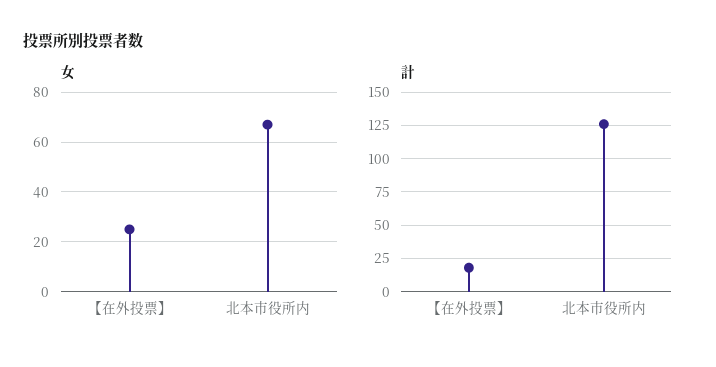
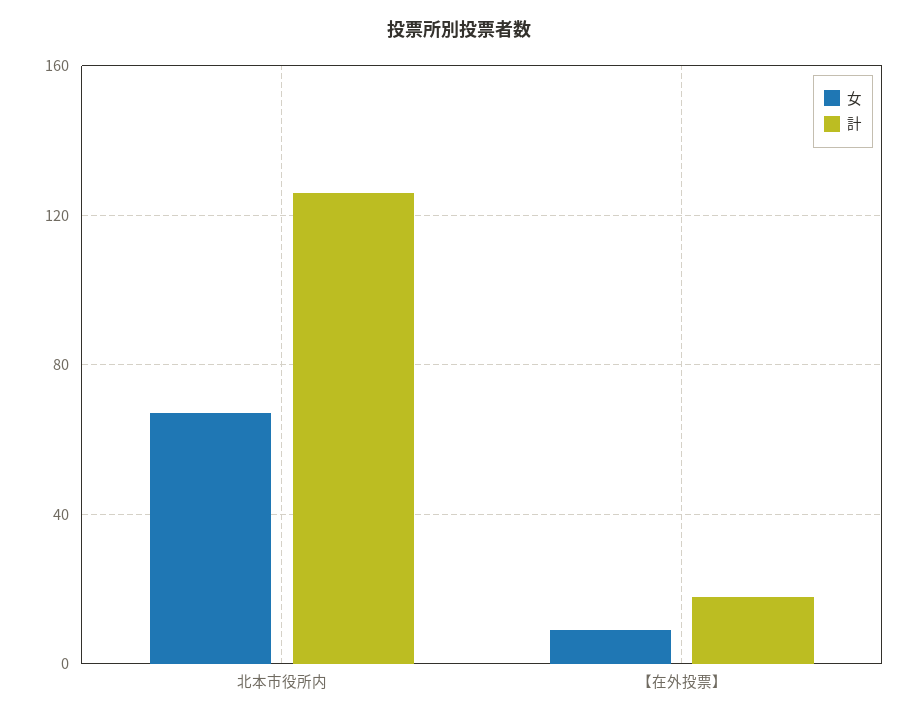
女, 【在外投票】: 25 -> 10

